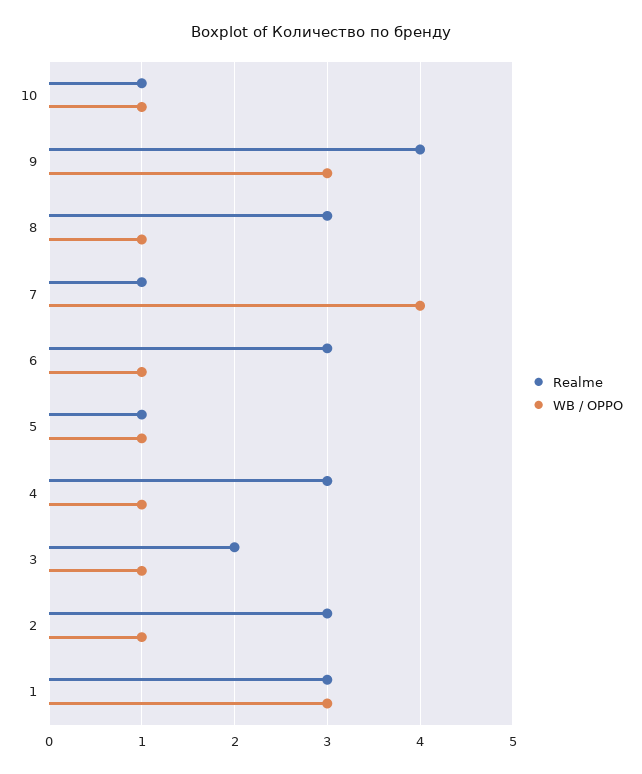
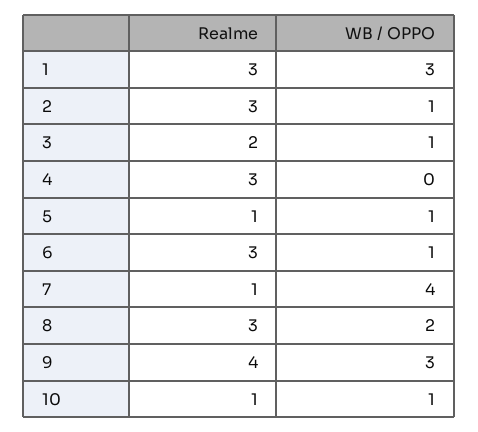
WB / OPPO, 8: 1 -> 2
WB / OPPO, 4: 1 -> 0

